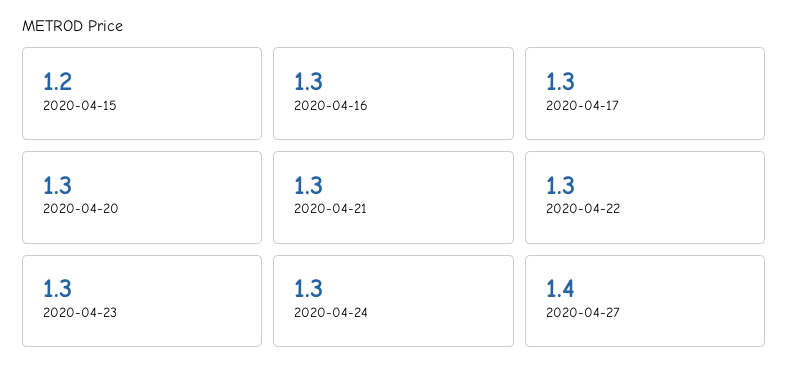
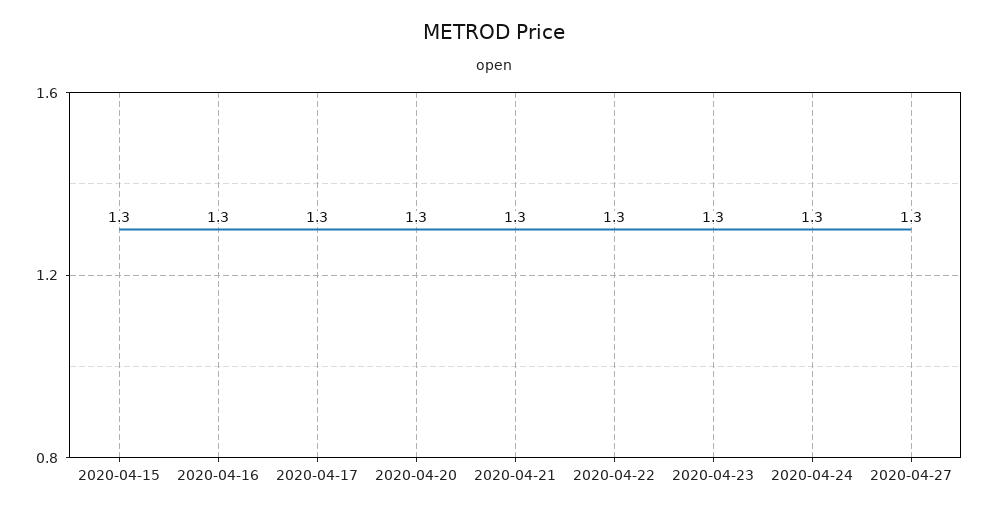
2020-04-15: 1.2 -> 1.3
2020-04-27: 1.4 -> 1.3

